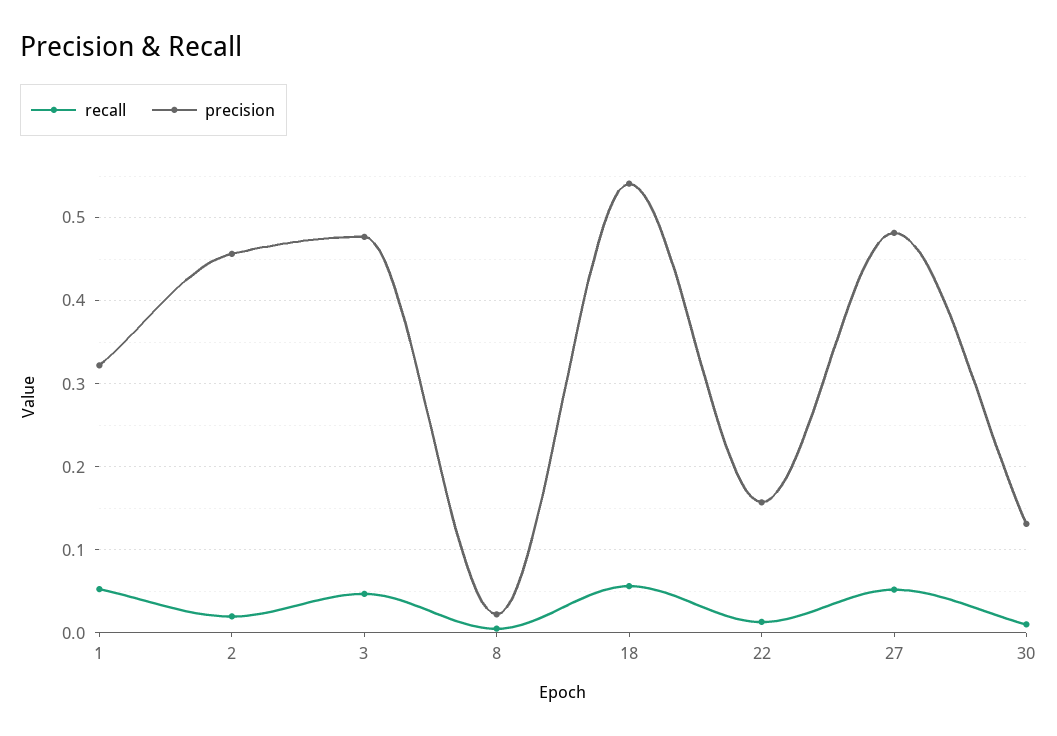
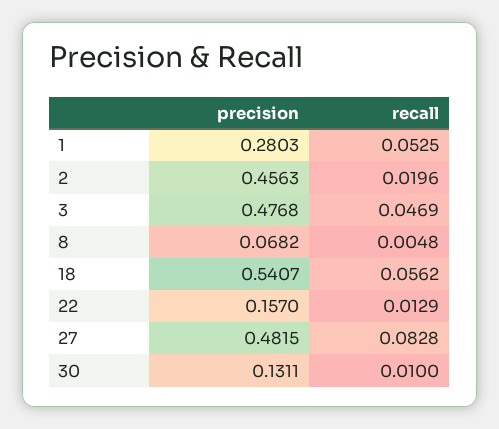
precision, 1: 0.32 -> 0.2803
precision, 8: 0.02 -> 0.0682
recall, 27: 0.05 -> 0.0828

